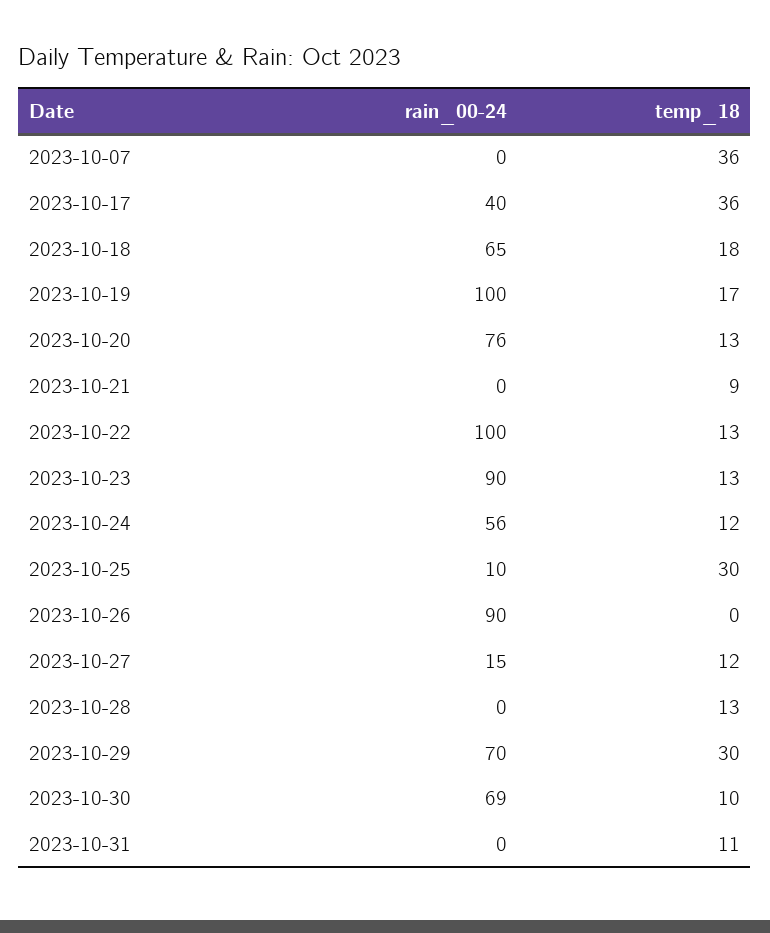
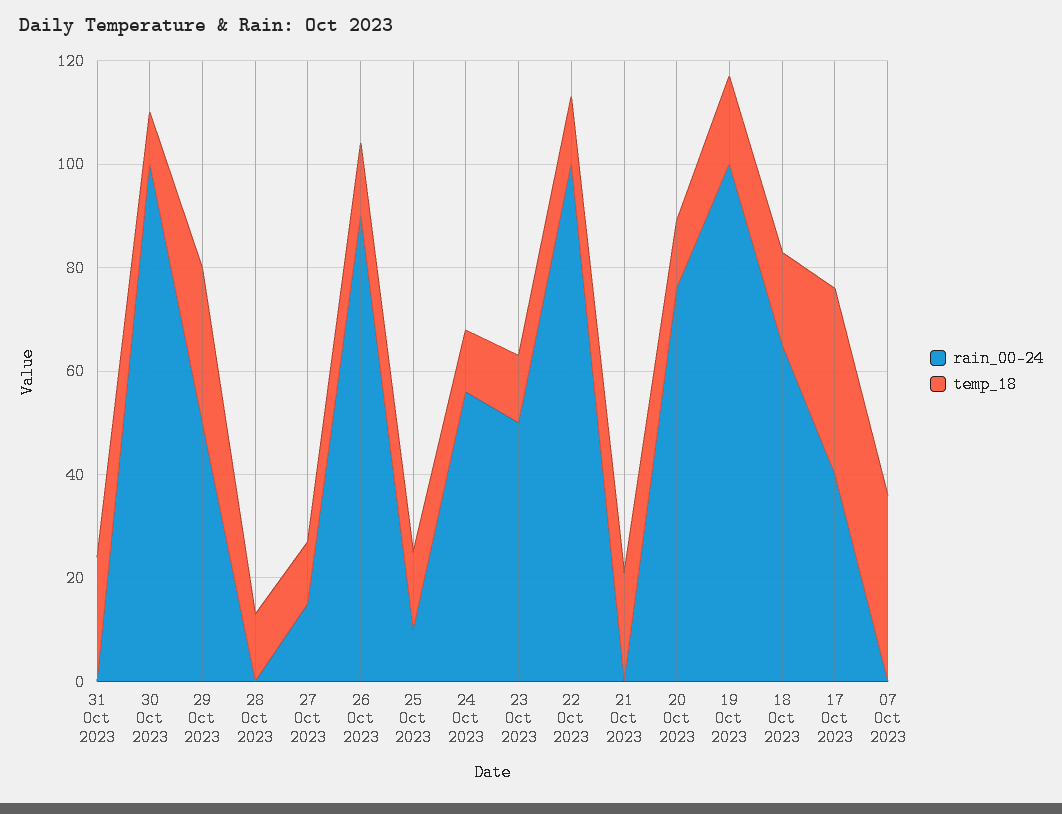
temp_18, 2023-10-21: 9 -> 20
rain_00-24, 2023-10-23: 90 -> 50
temp_18, 2023-10-25: 30 -> 15
temp_18, 2023-10-26: 0 -> 15
rain_00-24, 2023-10-29: 70 -> 50
rain_00-24, 2023-10-30: 69 -> 100
temp_18, 2023-10-31: 11 -> 25

